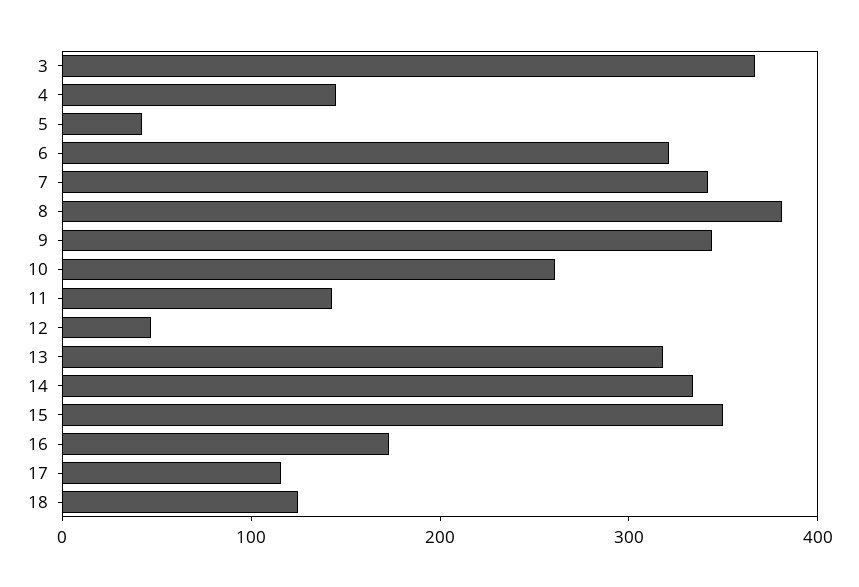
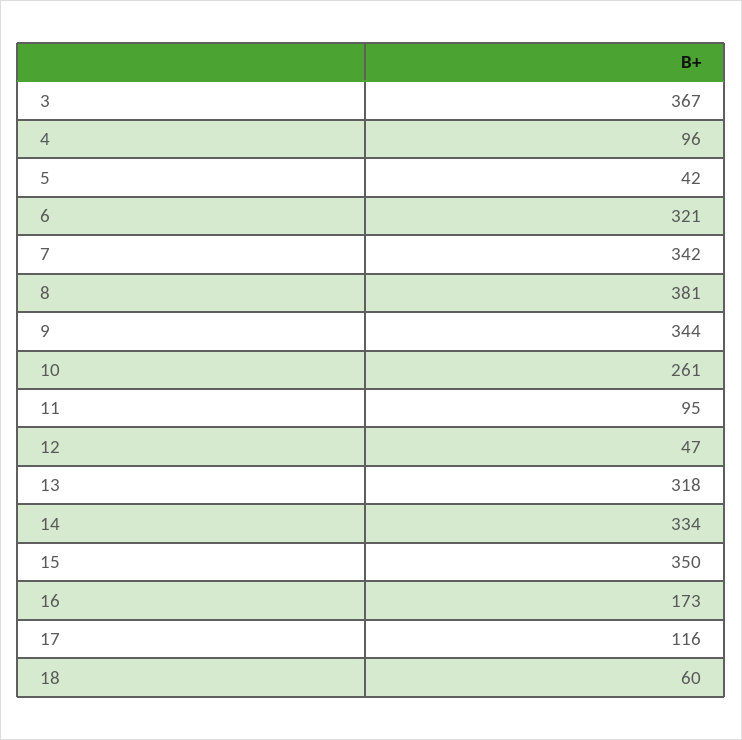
4: 140 -> 96
11: 140 -> 95
18: 120 -> 60

